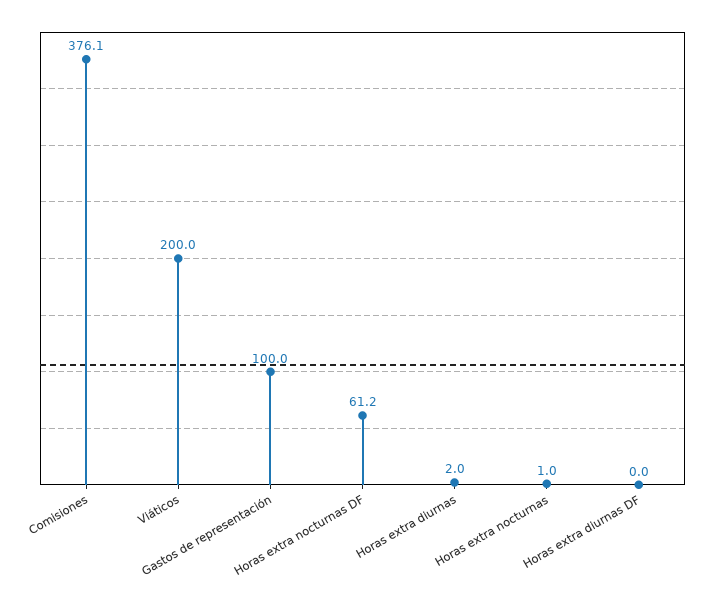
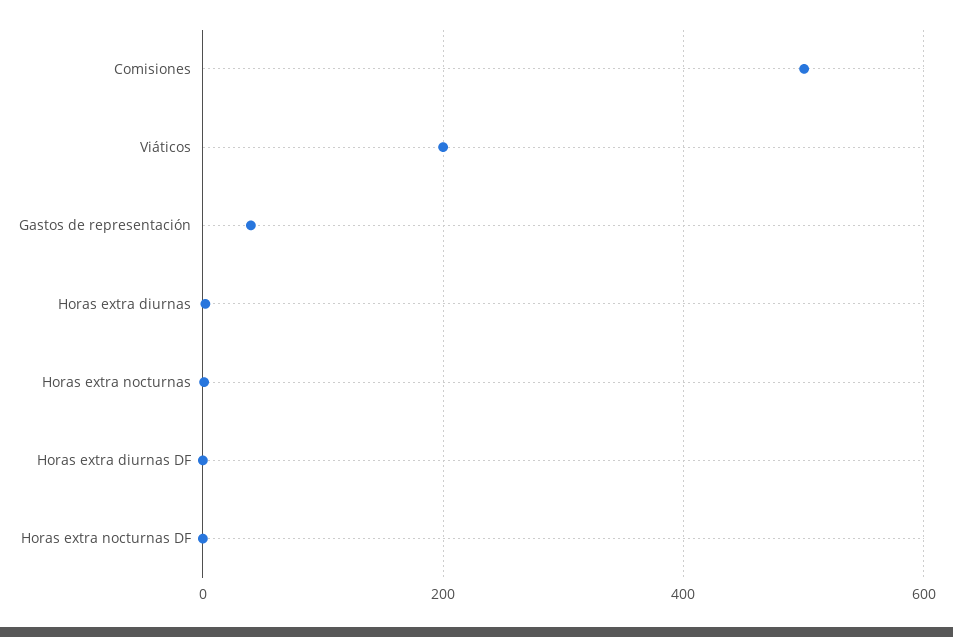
Comisiones: 376.1 -> 500
Gastos de representación: 100 -> 40
Horas extra nocturnas DF: 61.2 -> 0

